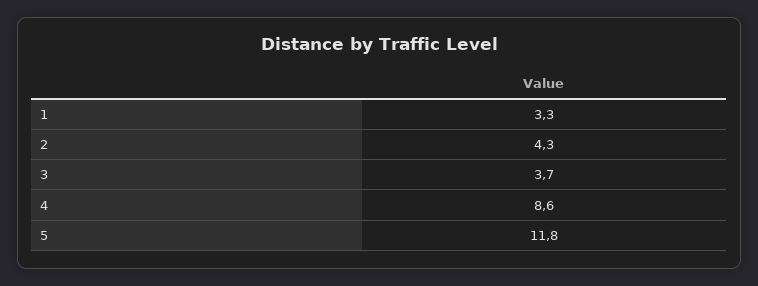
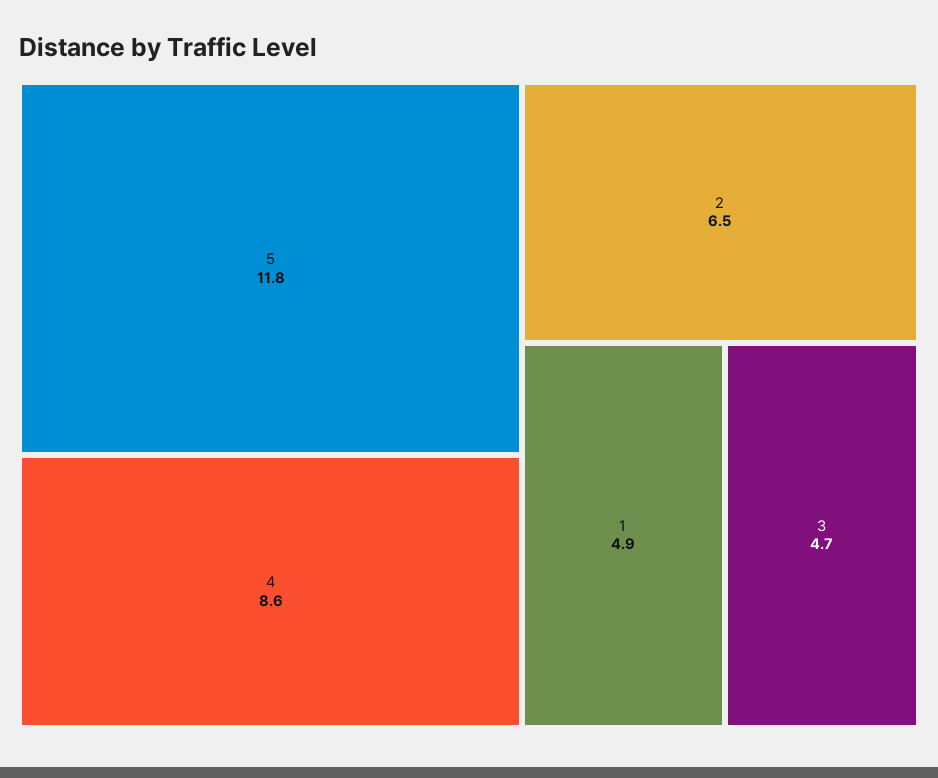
1: 3.3 -> 4.9
2: 4.3 -> 6.5
3: 3.7 -> 4.7

